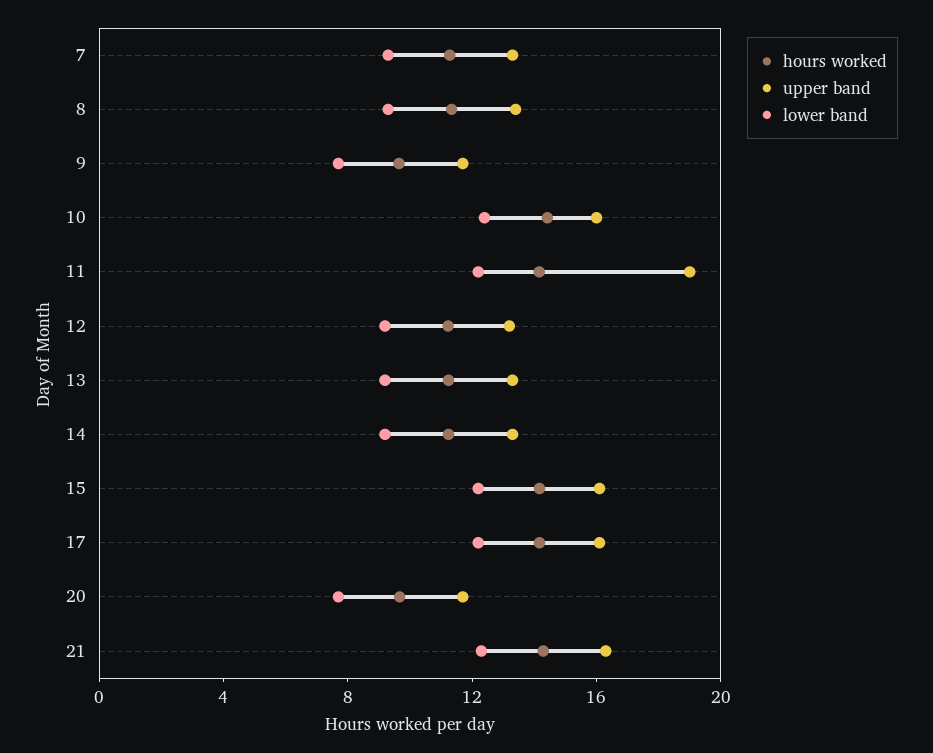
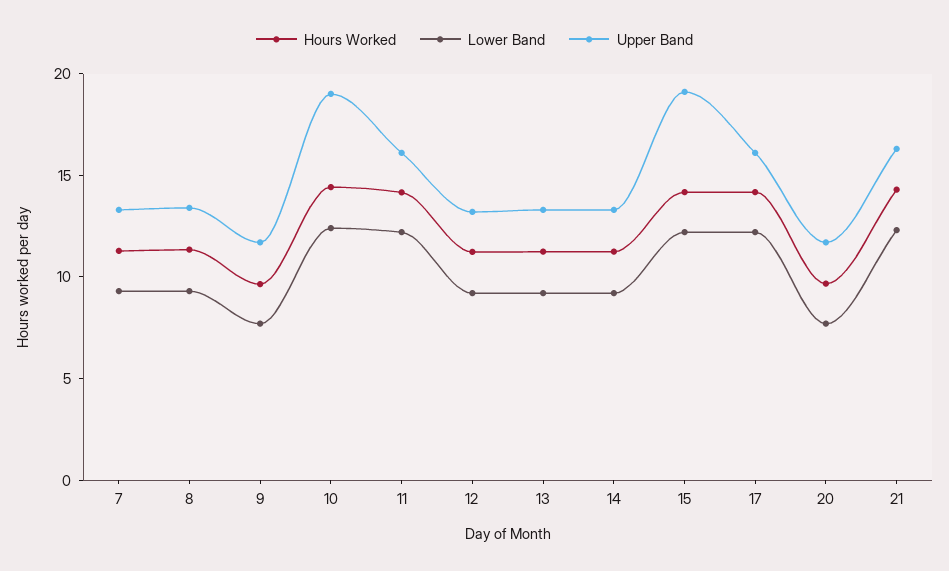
upper band, 10: 16 -> 19
upper band, 11: 19 -> 16
upper band, 15: 16 -> 19

